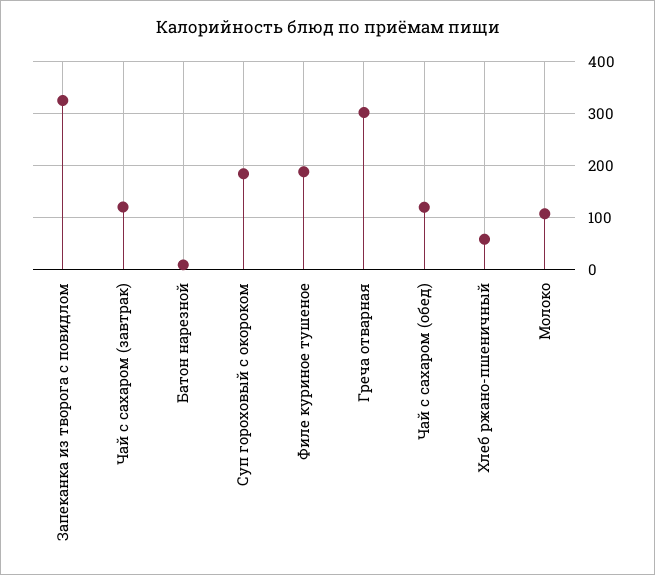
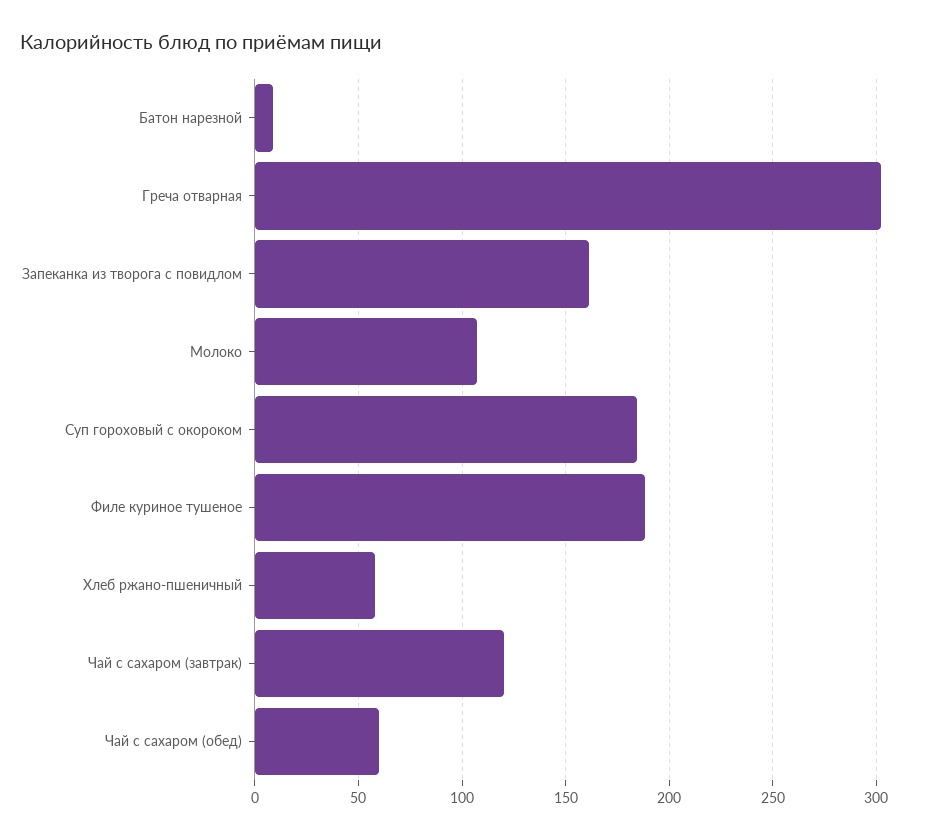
Запеканка из творога с повидлом: 320 -> 160
Чай с сахаром (обед): 120 -> 60

